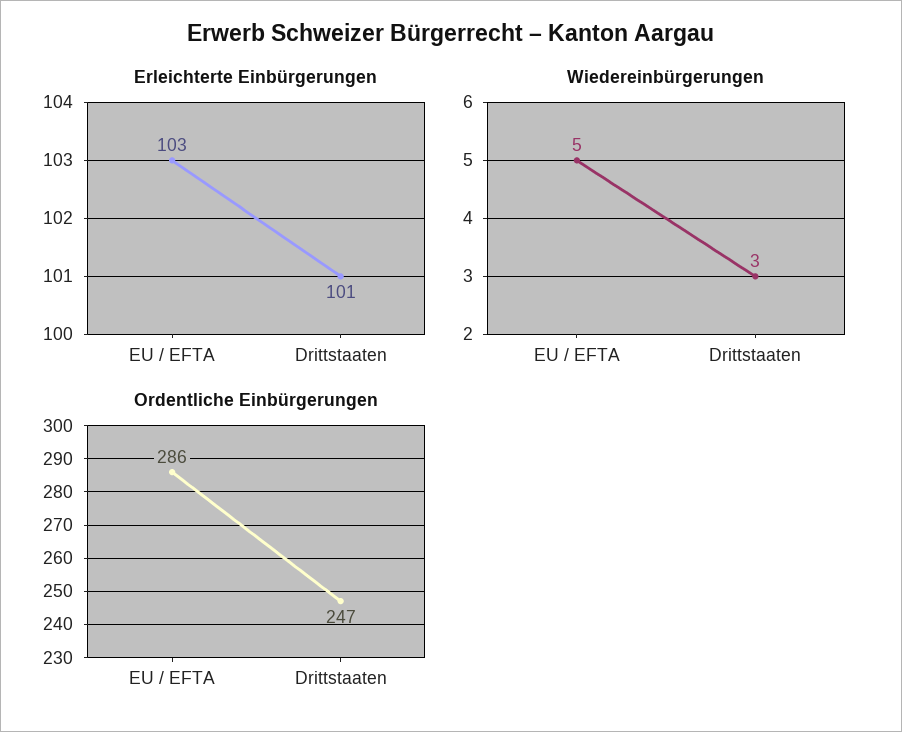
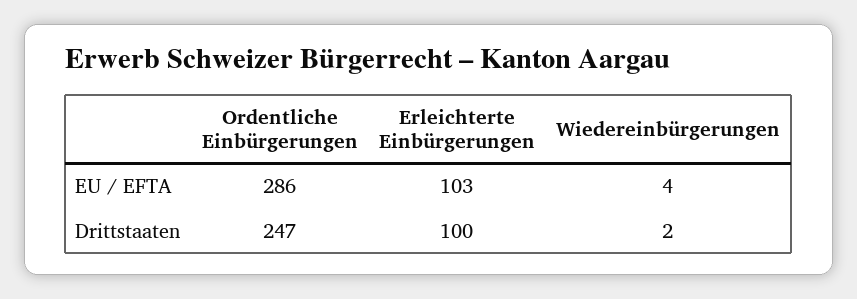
Erleichterte Einbürgerungen, Drittstaaten: 101 -> 100
Wiedereinbürgerungen, EU / EFTA: 5 -> 4
Wiedereinbürgerungen, Drittstaaten: 3 -> 2

